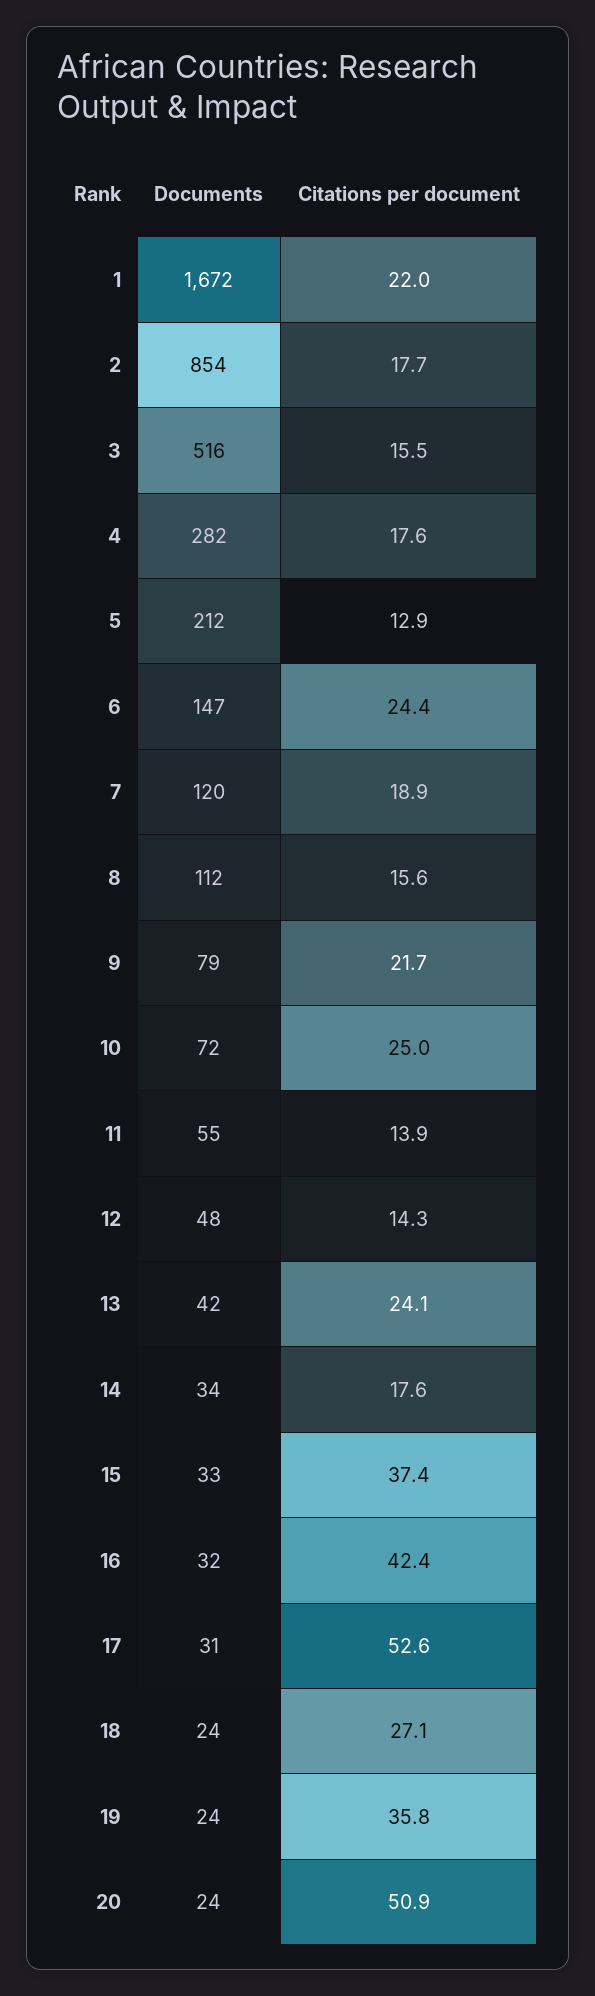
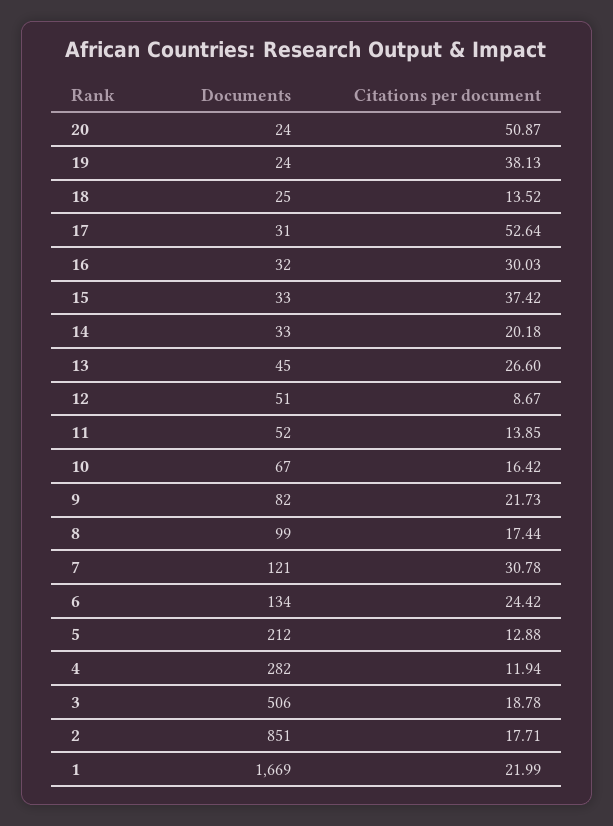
Documents, 1: 1672 -> 1669
Documents, 2: 854 -> 851
Documents, 3: 516 -> 506
Citations per document, 3: 15.5 -> 18.78
Citations per document, 4: 17.6 -> 11.94
Documents, 6: 147 -> 134
Documents, 7: 120 -> 121
Citations per document, 7: 18.9 -> 30.78
Documents, 8: 112 -> 99
Citations per document, 8: 15.6 -> 17.44
Documents, 9: 79 -> 82
Documents, 10: 72 -> 67
Citations per document, 10: 25 -> 16.42
Documents, 11: 55 -> 52
Documents, 12: 48 -> 51
Citations per document, 12: 14.3 -> 8.67
Documents, 13: 42 -> 45
Citations per document, 13: 24.1 -> 26.6
Documents, 14: 34 -> 33
Citations per document, 14: 17.6 -> 20.18
Citations per document, 16: 42.4 -> 30.03
Documents, 18: 24 -> 25
Citations per document, 18: 27.1 -> 13.52
Citations per document, 19: 35.8 -> 38.13

